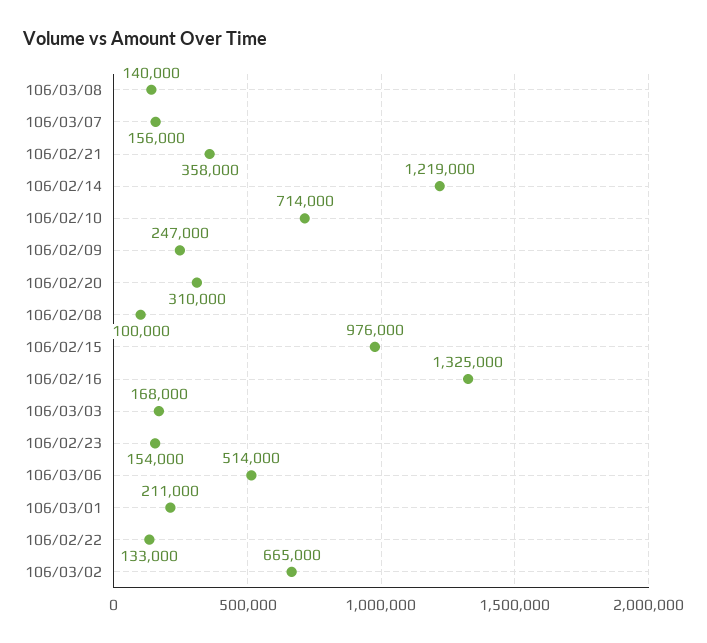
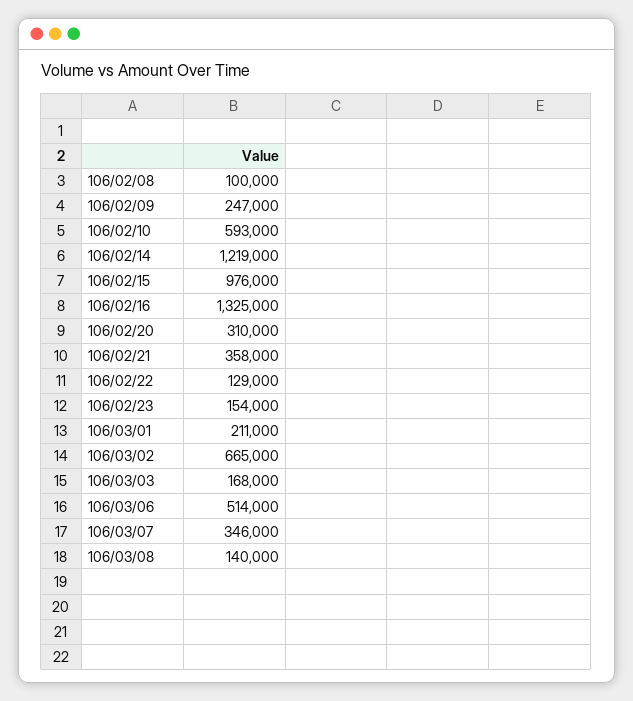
106/03/07: 156000 -> 346000
106/02/10: 714000 -> 593000
106/02/22: 133000 -> 129000

